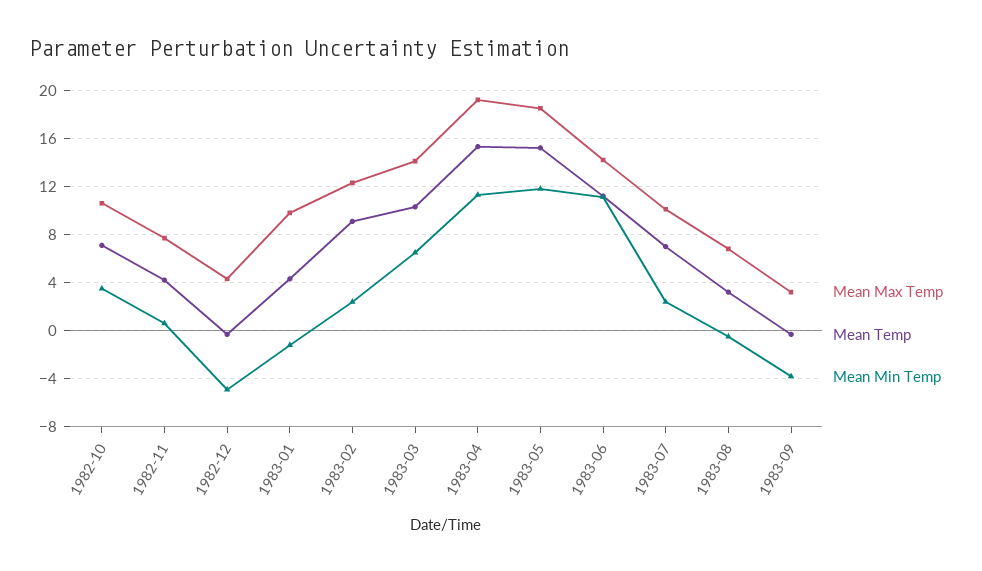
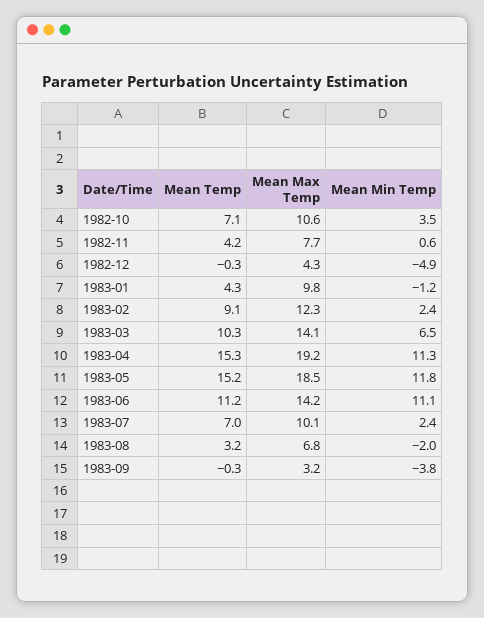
Mean Min Temp, 1983-08: -0.5 -> -2

